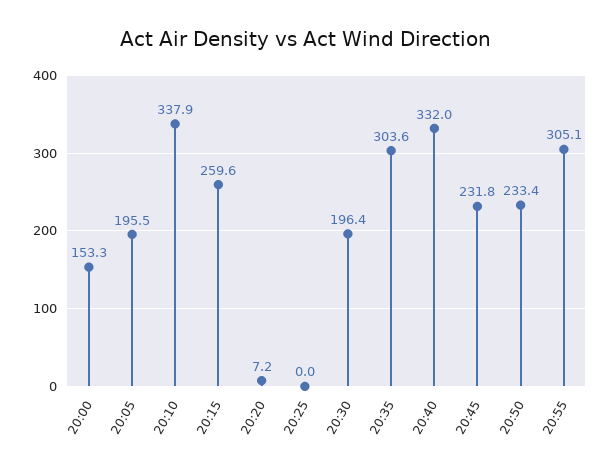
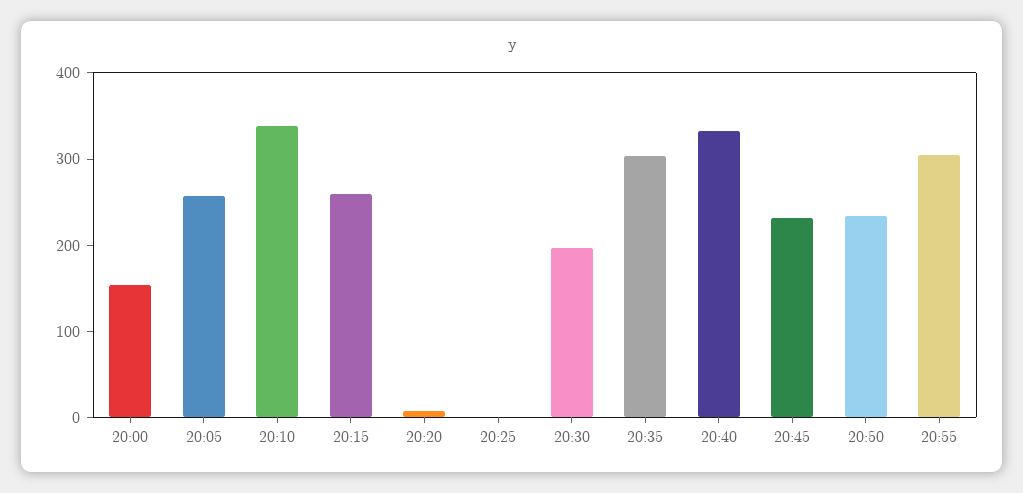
20:05: 195.5 -> 260

